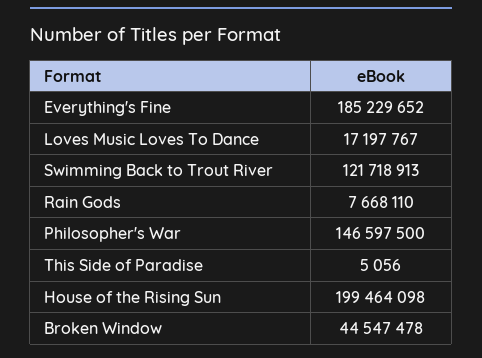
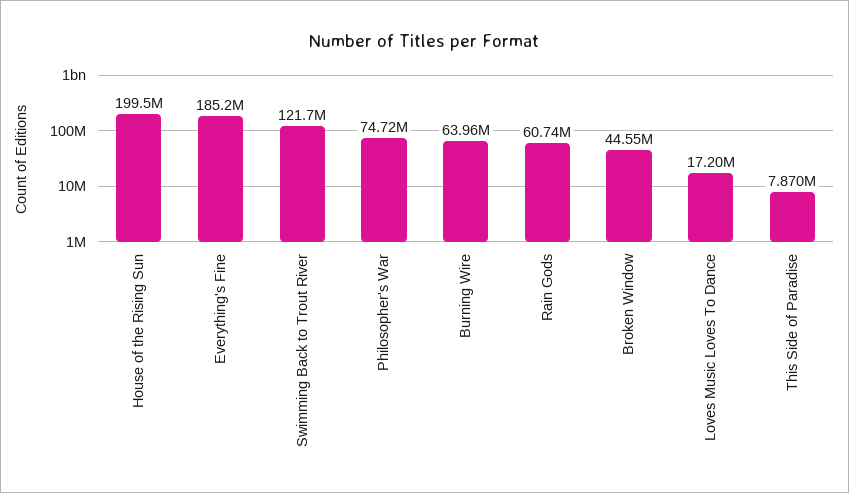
Rain Gods: 7668110 -> 60740000
Philosopher's War: 146597500 -> 74720000
This Side of Paradise: 5056 -> 7870000
Burning Wire: none -> 63960000

